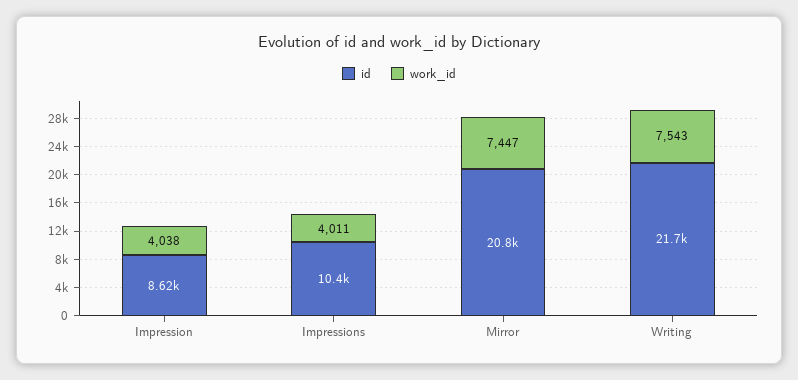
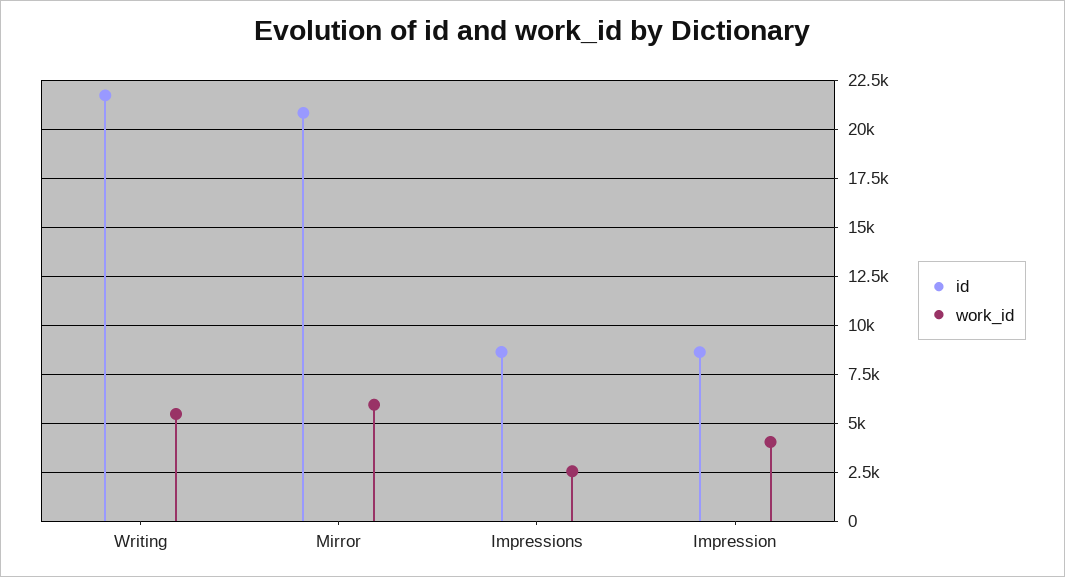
id, Impressions: 10400 -> 8500
work_id, Impressions: 4011 -> 2500
work_id, Mirror: 7447 -> 6000
work_id, Writing: 7543 -> 5500

